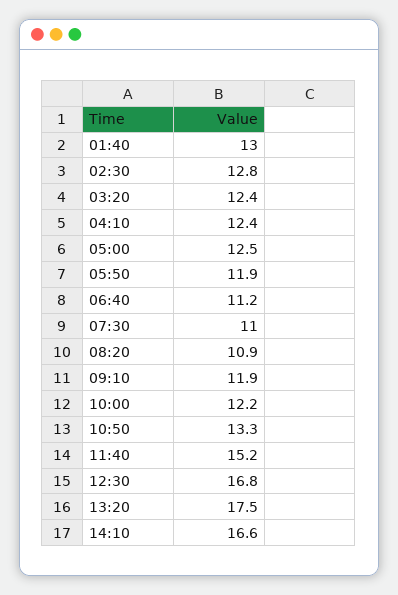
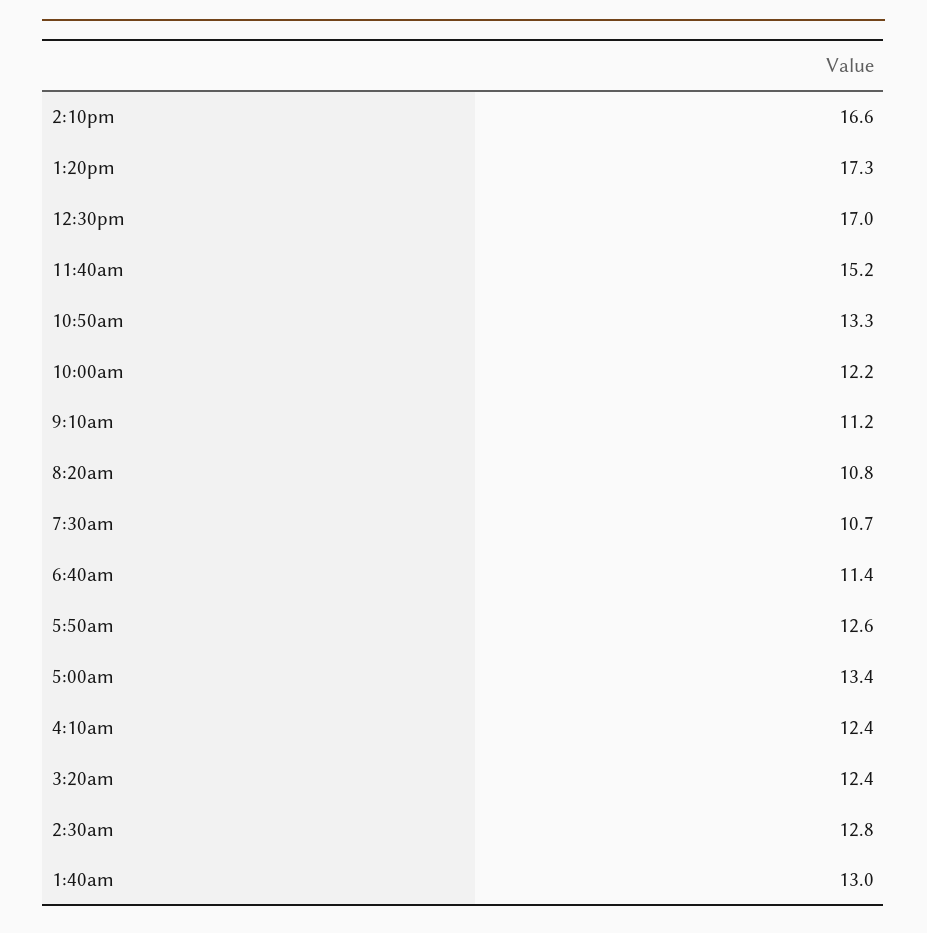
05:00: 12.5 -> 13.4
05:50: 11.9 -> 12.6
06:40: 11.2 -> 11.4
07:30: 11 -> 10.7
08:20: 10.9 -> 10.8
09:10: 11.9 -> 11.2
12:30: 16.8 -> 17
13:20: 17.5 -> 17.3

